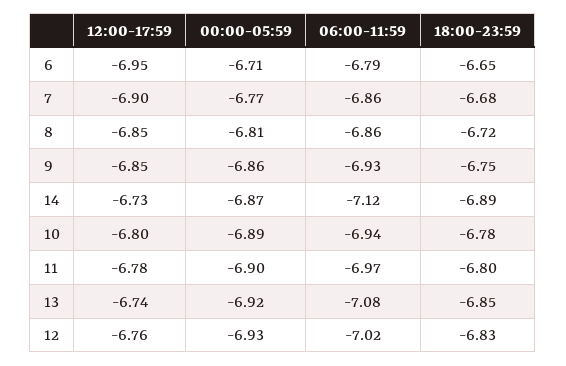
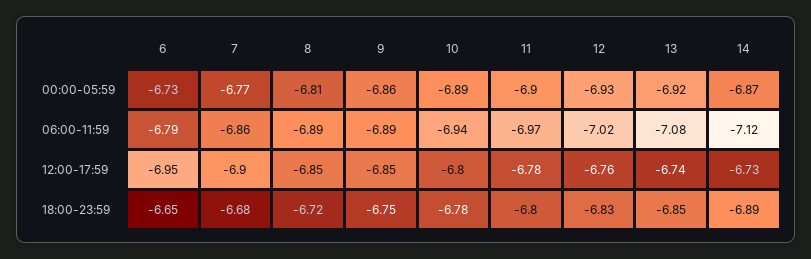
00:00-05:59, 6: -6.71 -> -6.73
06:00-11:59, 8: -6.86 -> -6.89
06:00-11:59, 9: -6.93 -> -6.89

